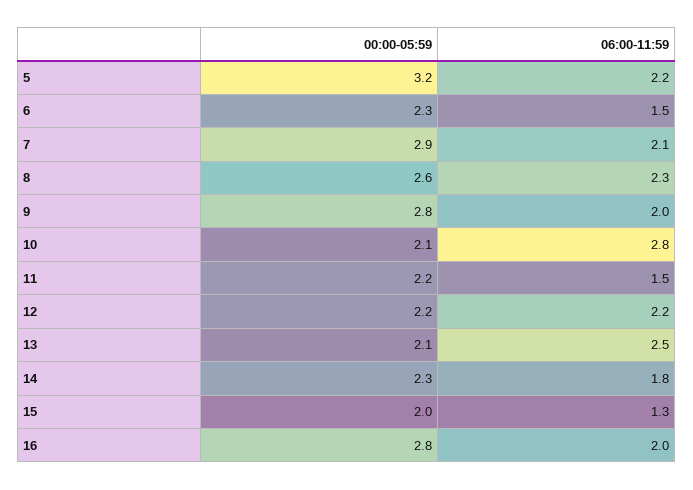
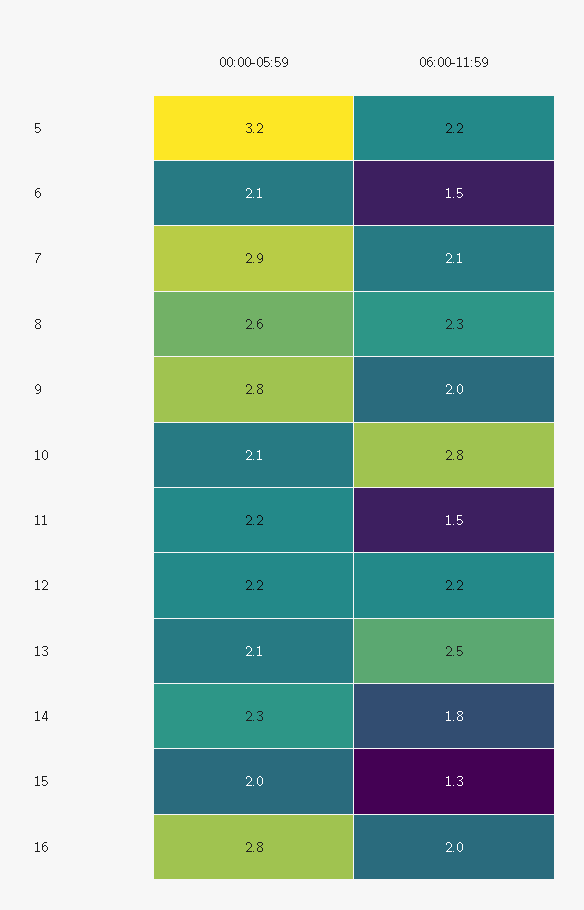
00:00-05:59, 6: 2.3 -> 2.1

